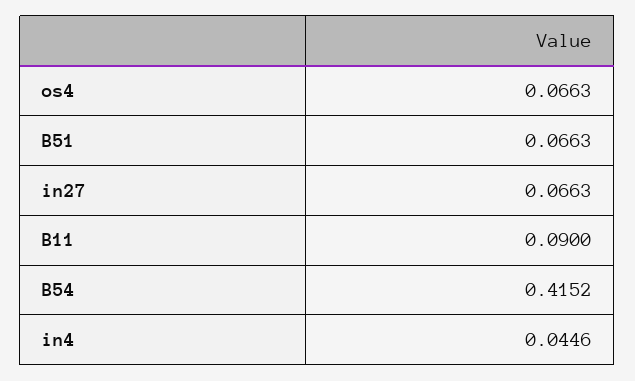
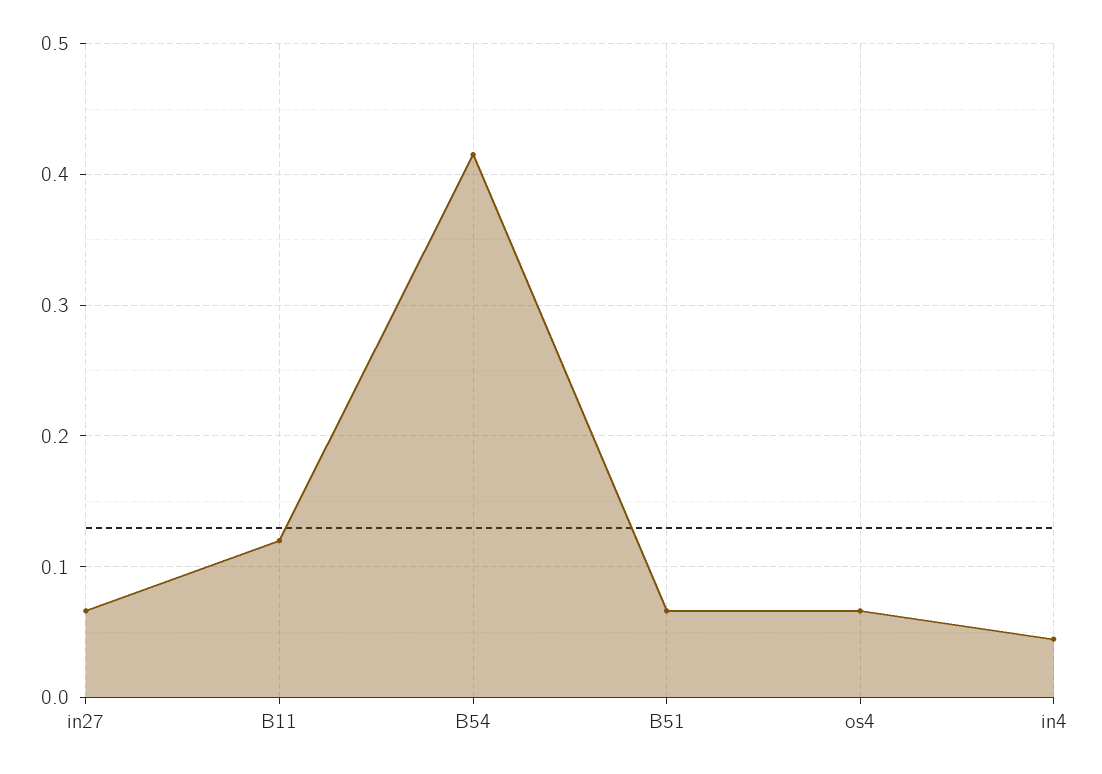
B11: 0.09 -> 0.12

